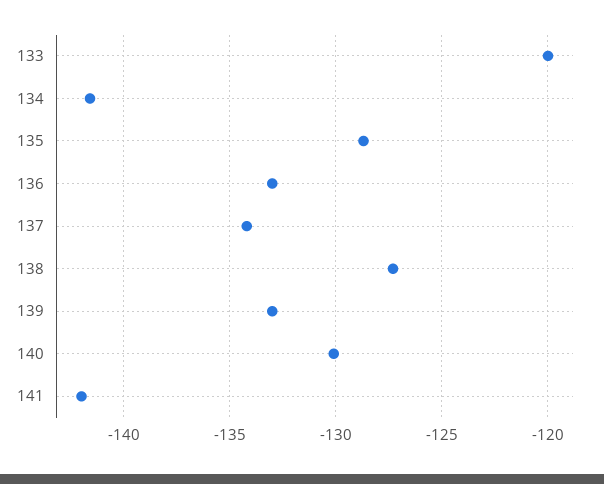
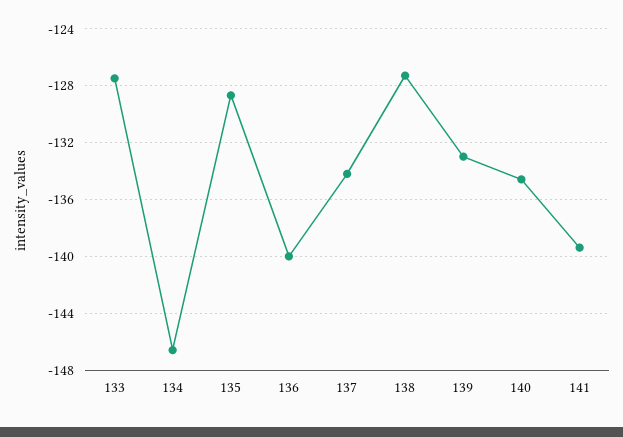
133: -120 -> -127.5
134: -141.5 -> -146.5
136: -133 -> -140
140: -130 -> -134.5
141: -142 -> -139.5

